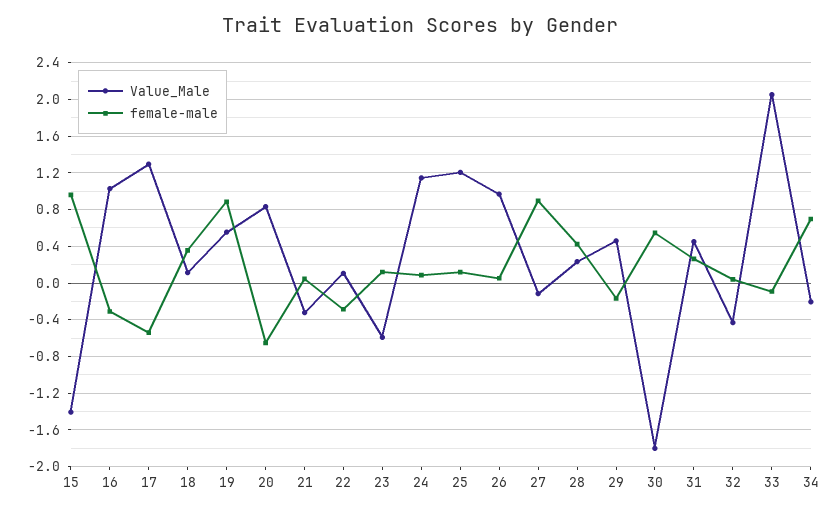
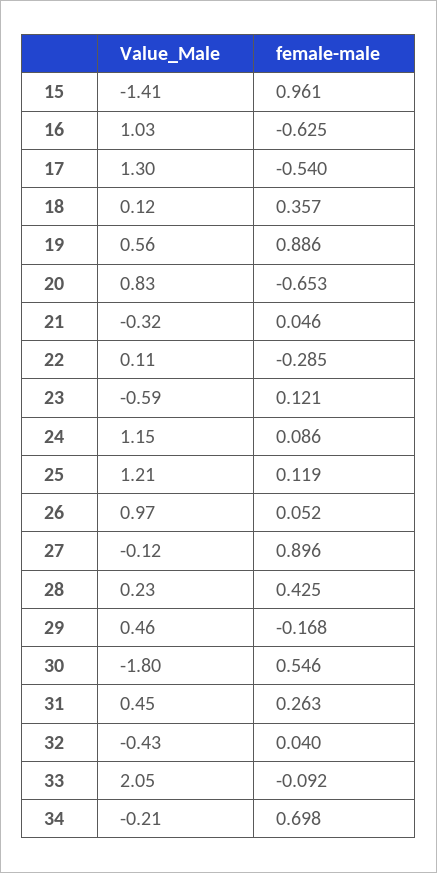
female-male, 16: -0.3 -> -0.625

